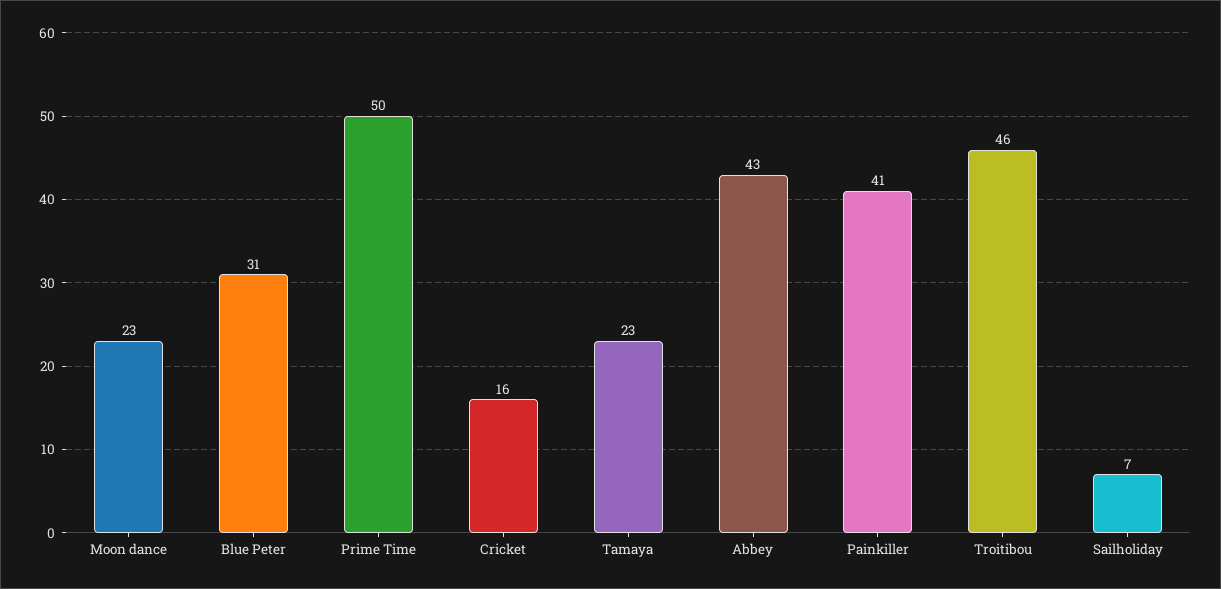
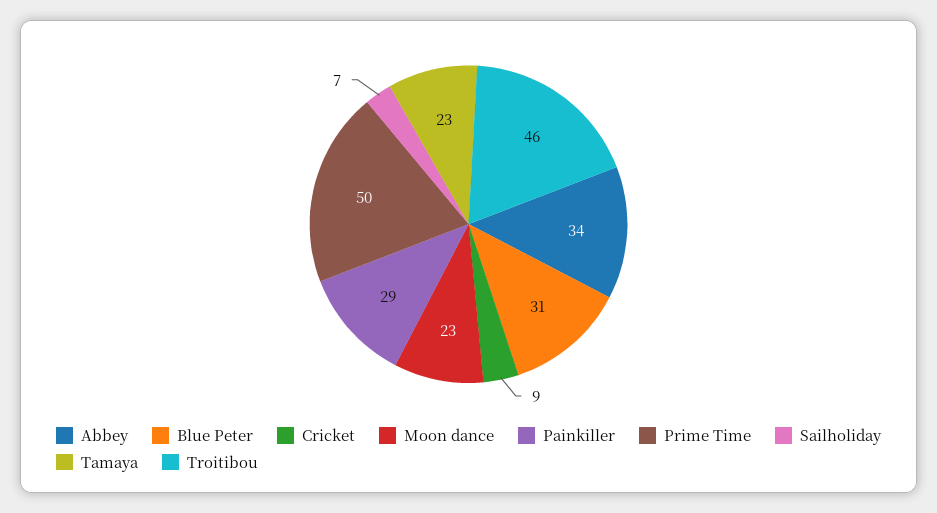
Cricket: 16 -> 9
Abbey: 43 -> 34
Painkiller: 41 -> 29

